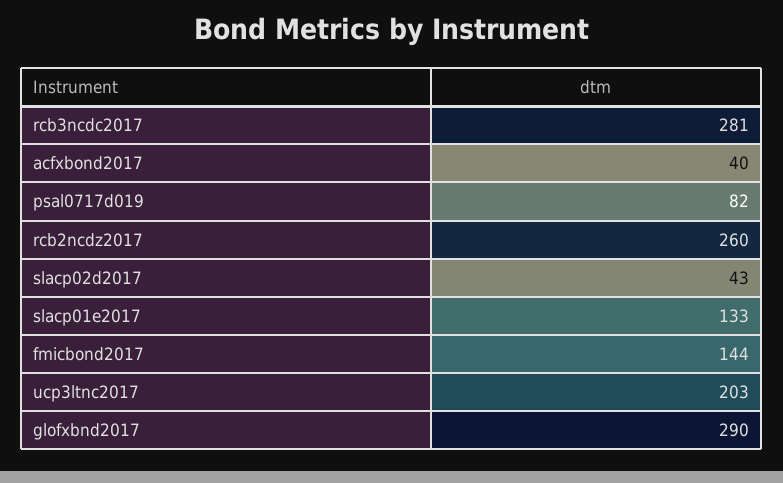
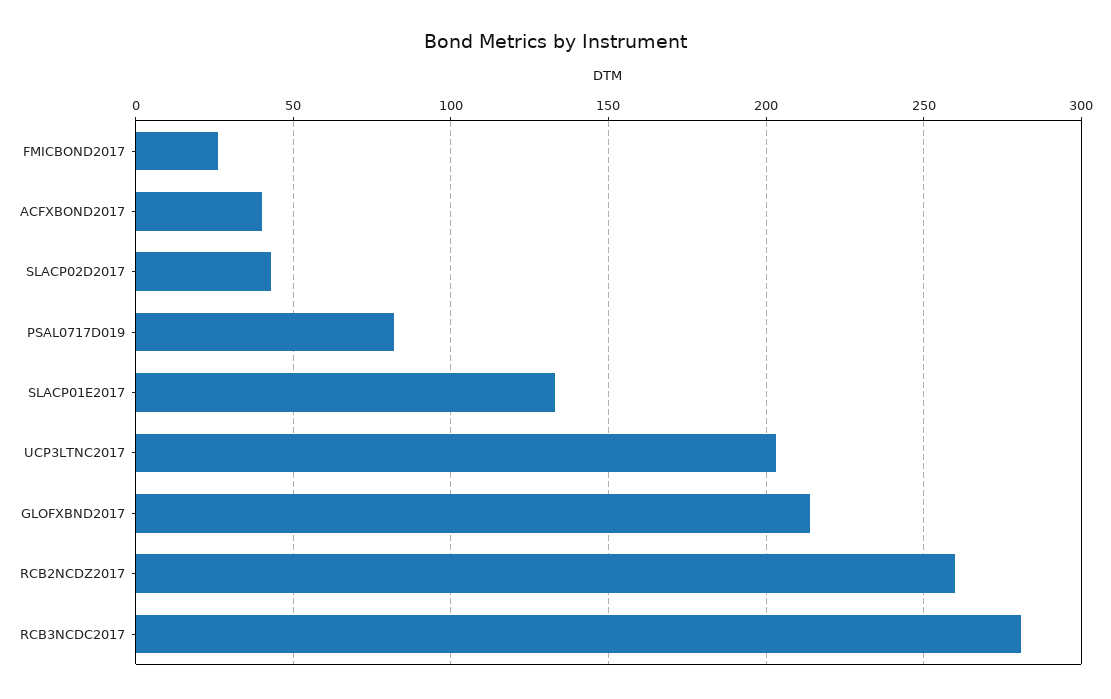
fmicbond2017: 144 -> 25
glofxbnd2017: 290 -> 215

